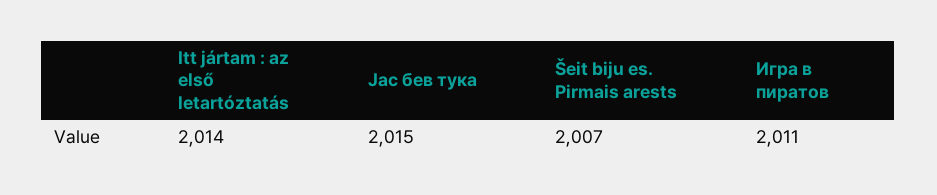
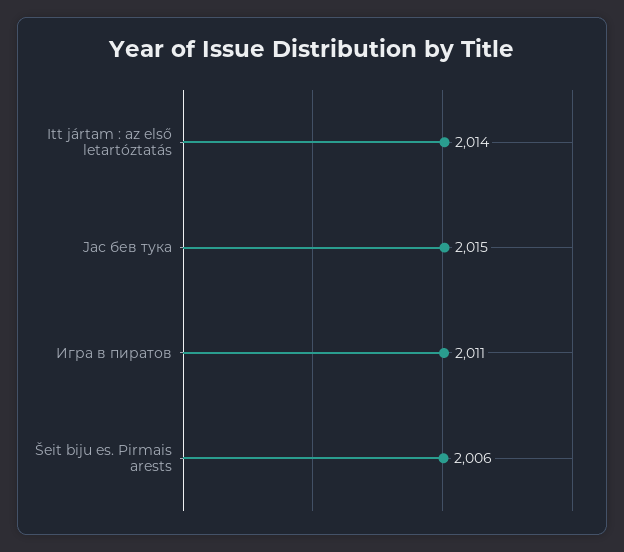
Šeit biju es. Pirmais arests: 2007 -> 2006

